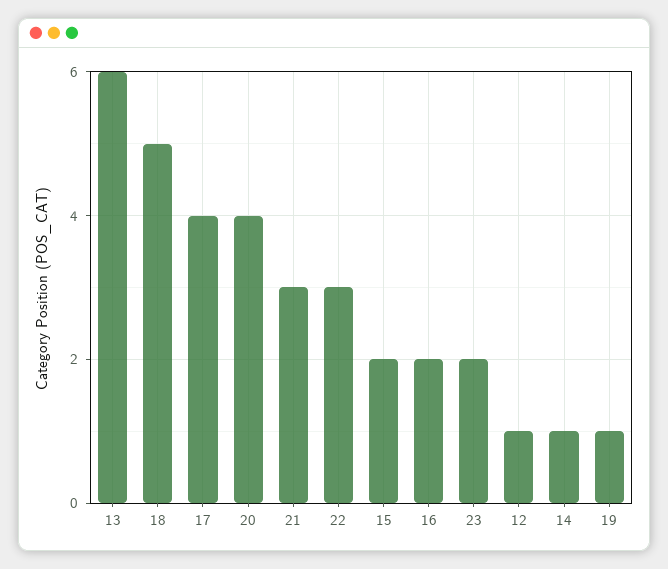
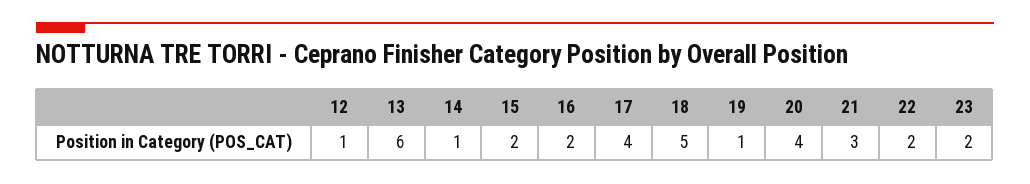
22: 3 -> 2

